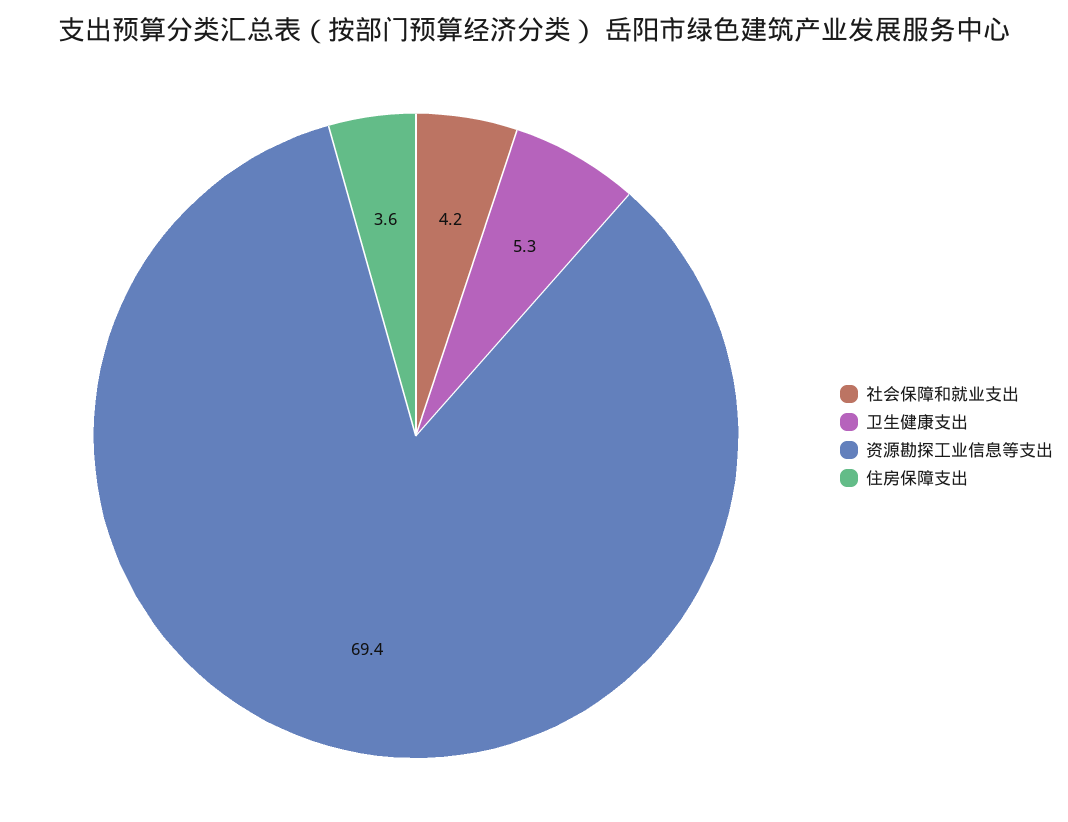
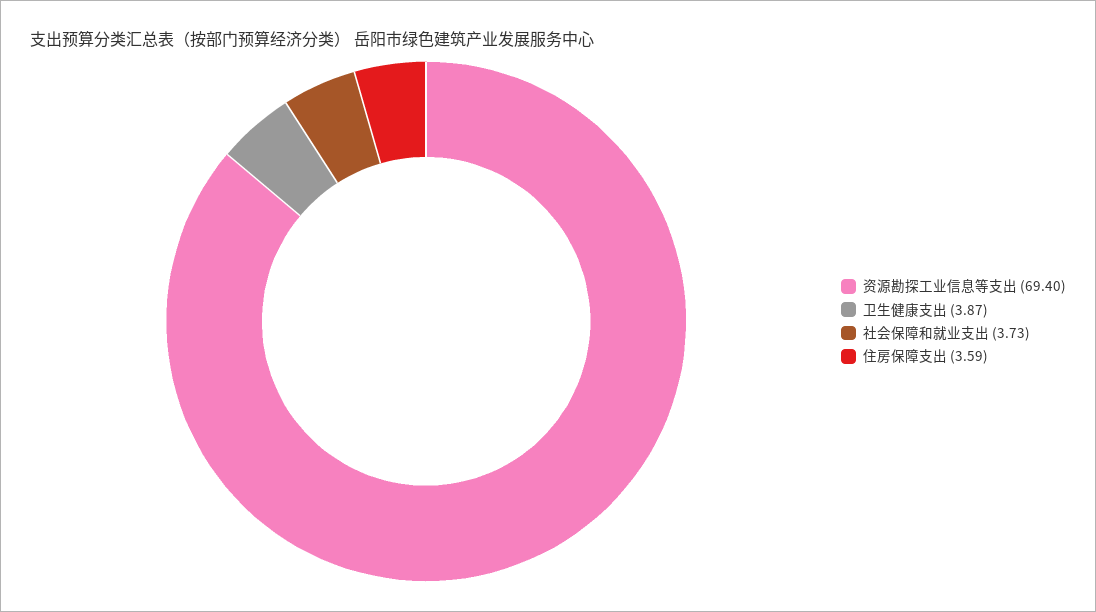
社会保障和就业支出: 4.2 -> 3.73
卫生健康支出: 5.3 -> 3.87

